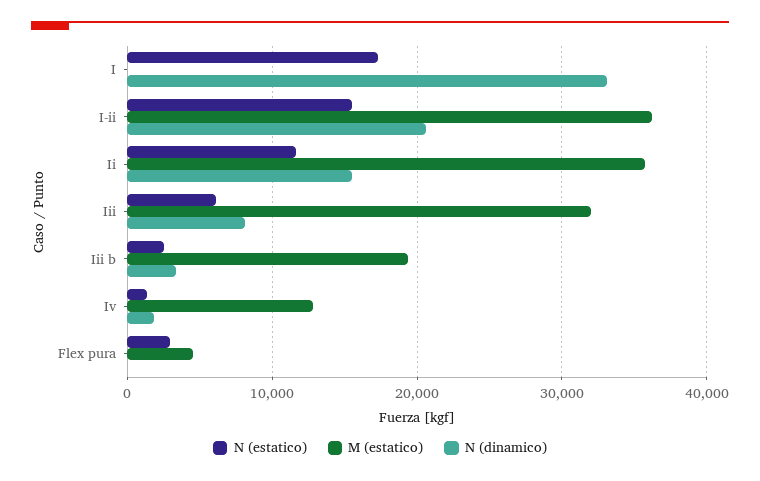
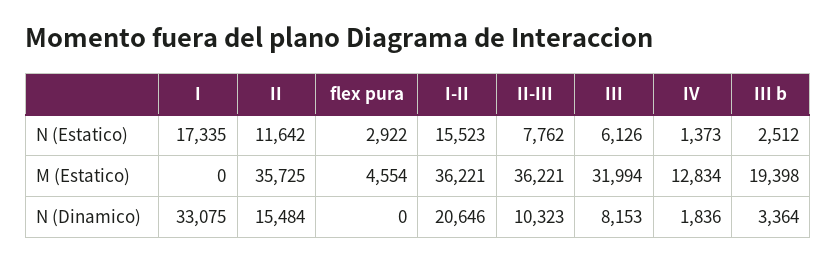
N (estatico), II-III: none -> 7762
M (estatico), II-III: none -> 36221
N (dinamico), II-III: none -> 10323

